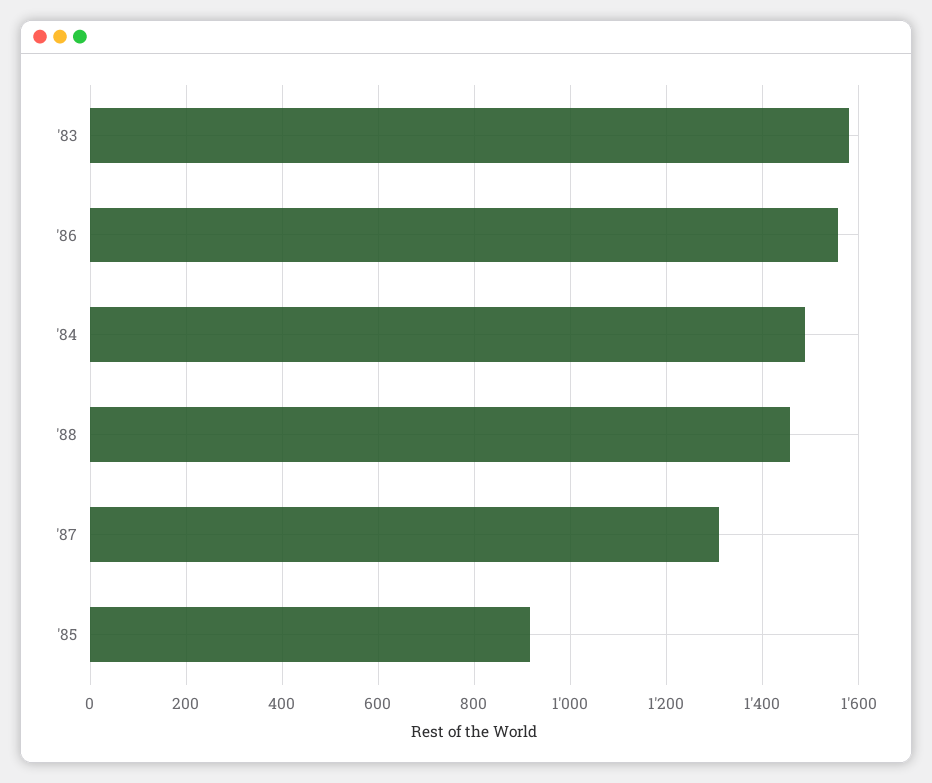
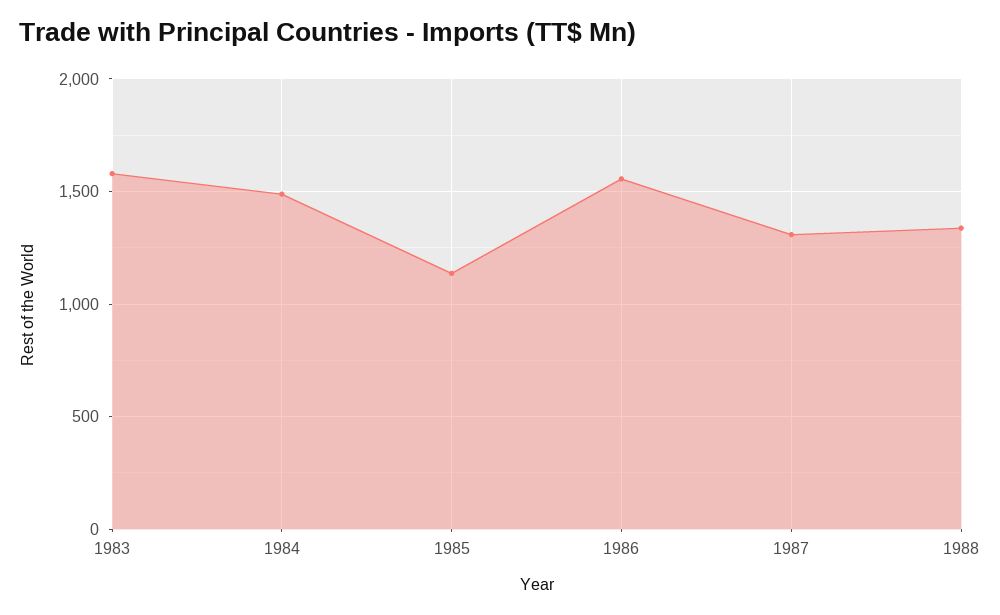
'88: 1460 -> 1350
'85: 920 -> 1150

